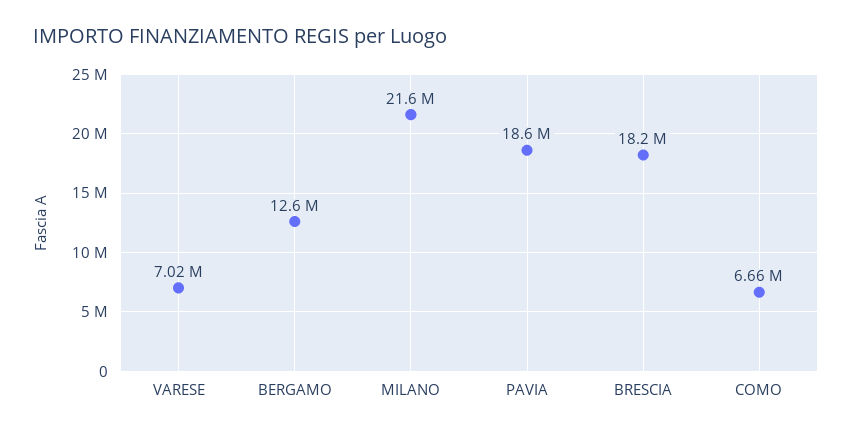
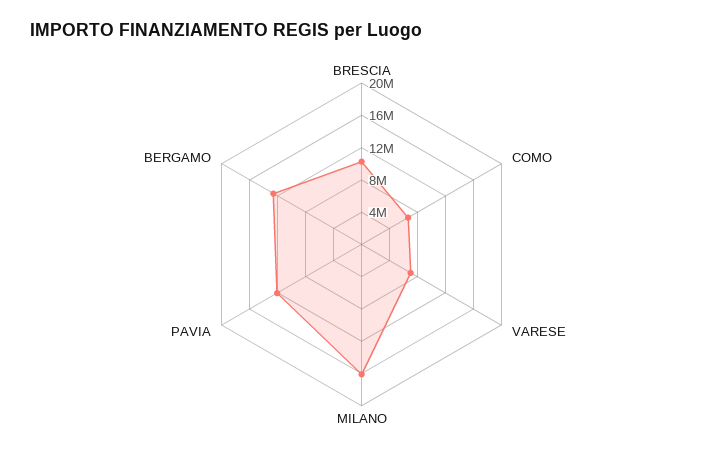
MILANO: 21600000 -> 16000000
PAVIA: 18600000 -> 12000000
BRESCIA: 18200000 -> 10000000

